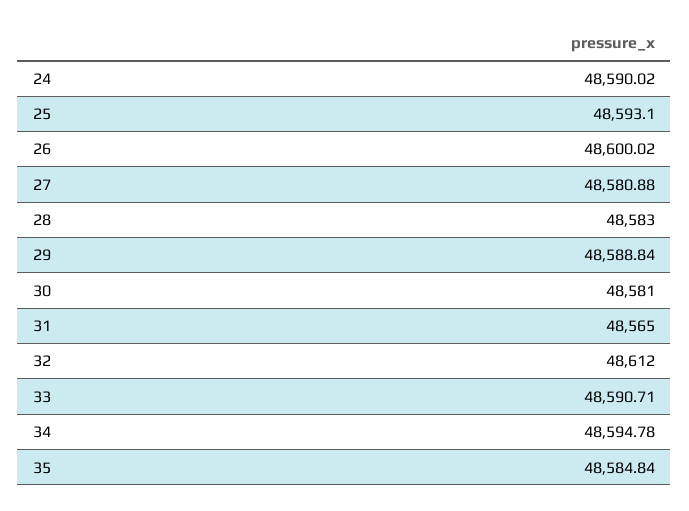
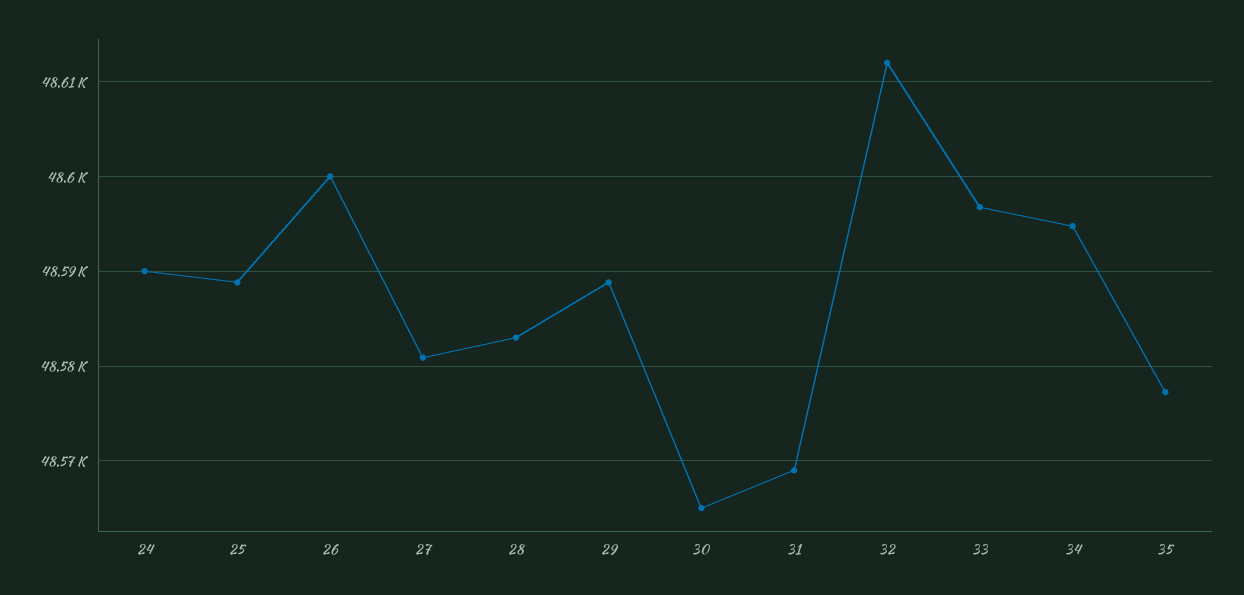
25: 48593.1 -> 48589
30: 48581 -> 48565
31: 48565 -> 48569
33: 48590.71 -> 48597
35: 48584.84 -> 48577

